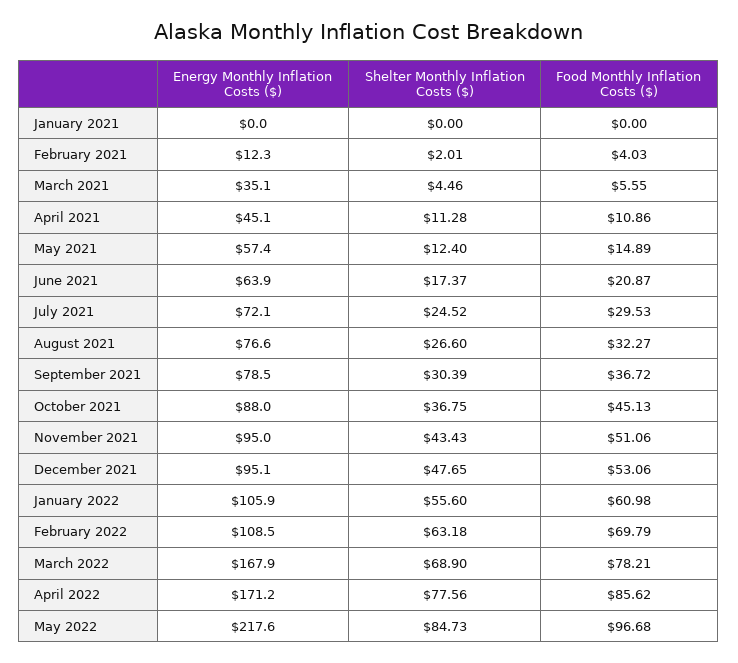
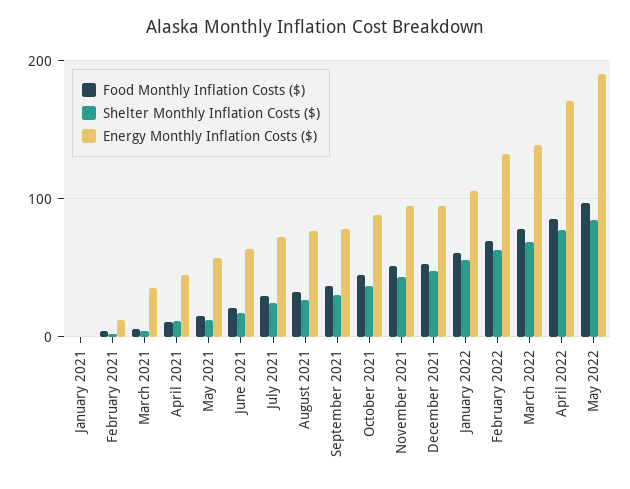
Energy Monthly Inflation Costs ($), February 2022: 108.5 -> 130
Energy Monthly Inflation Costs ($), March 2022: 167.9 -> 140
Energy Monthly Inflation Costs ($), May 2022: 217.6 -> 190

